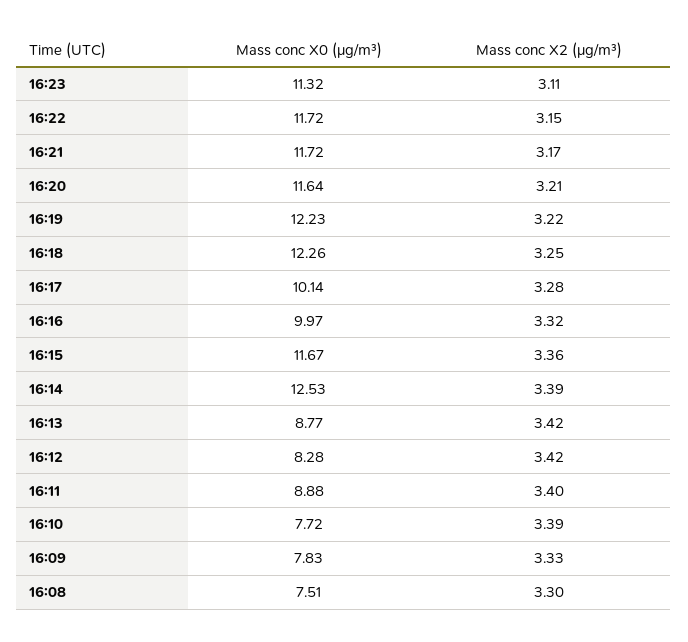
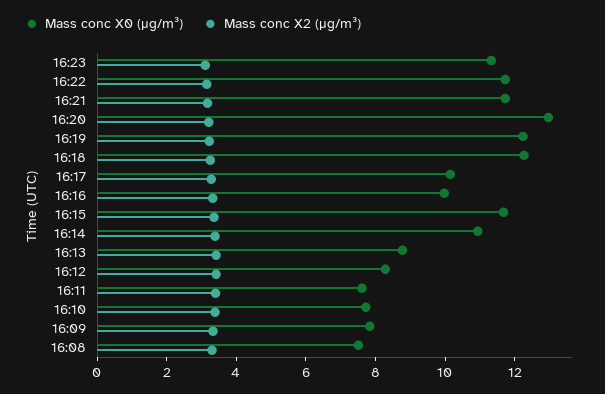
Mass conc X0 (μg/m³), 16:20: 11.64 -> 13
Mass conc X0 (μg/m³), 16:14: 12.53 -> 11
Mass conc X0 (μg/m³), 16:11: 8.88 -> 7.5

